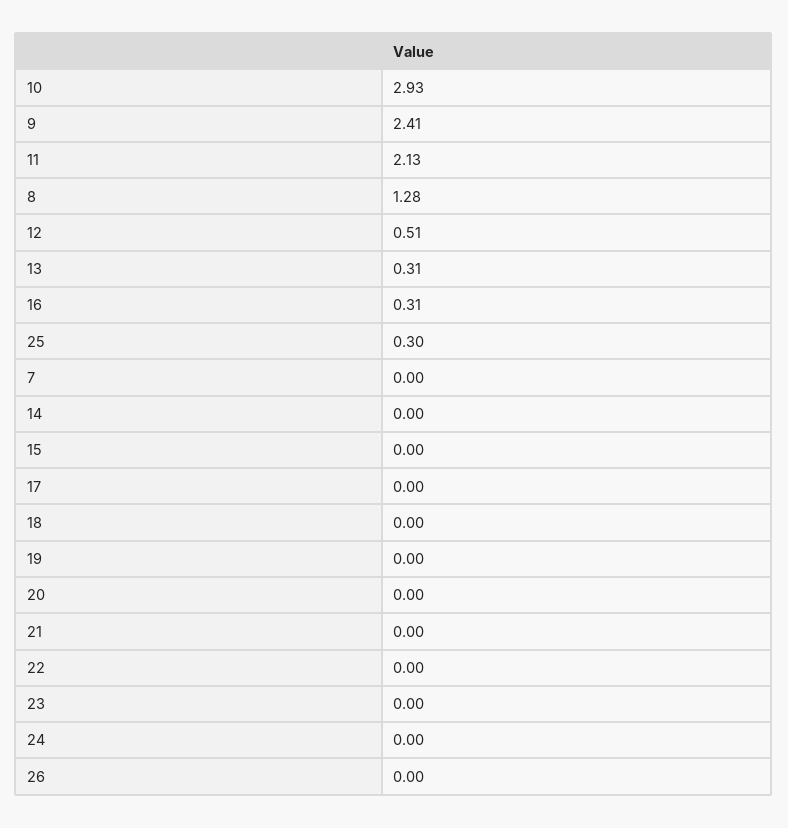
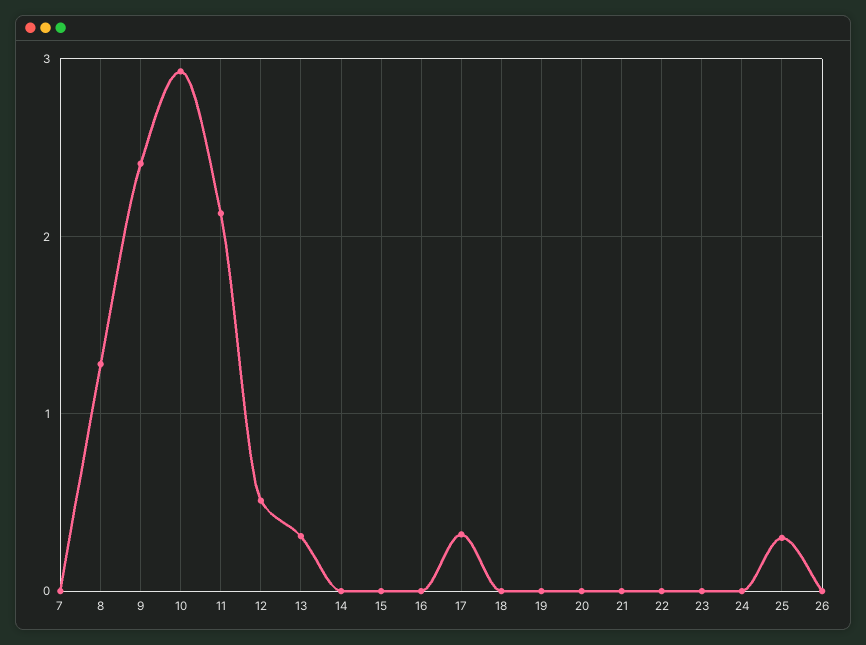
16: 0.31 -> 0
17: 0 -> 0.3

